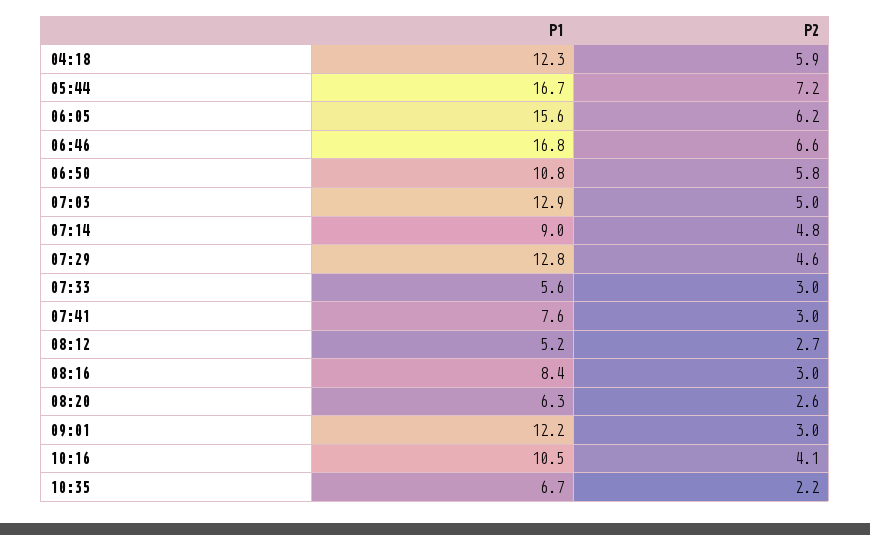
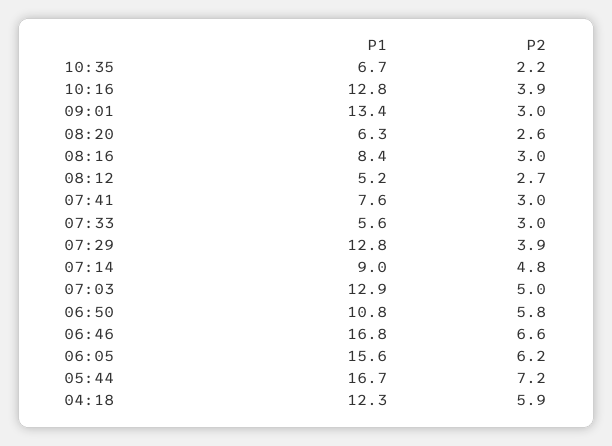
P2, 07:29: 4.6 -> 3.9
P1, 09:01: 12.2 -> 13.4
P1, 10:16: 10.5 -> 12.8
P2, 10:16: 4.1 -> 3.9

